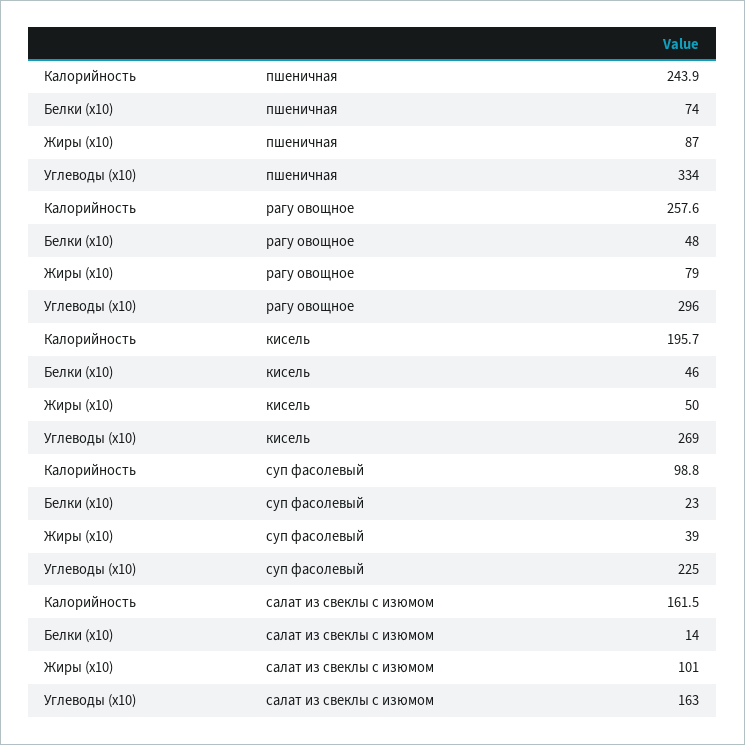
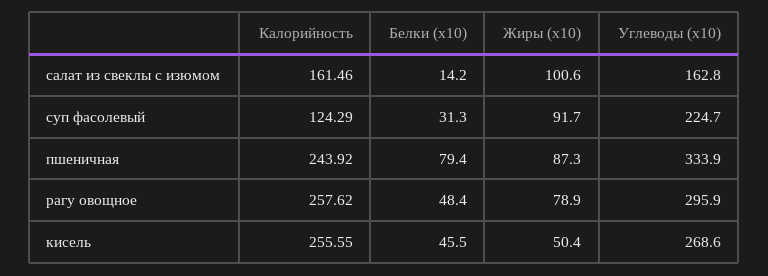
Белки (x10), пшеничная: 74 -> 79.4
Калорийность, кисель: 195.7 -> 255.55
Калорийность, суп фасолевый: 98.8 -> 124.29
Белки (x10), суп фасолевый: 23 -> 31.3
Жиры (x10), суп фасолевый: 39 -> 91.7

